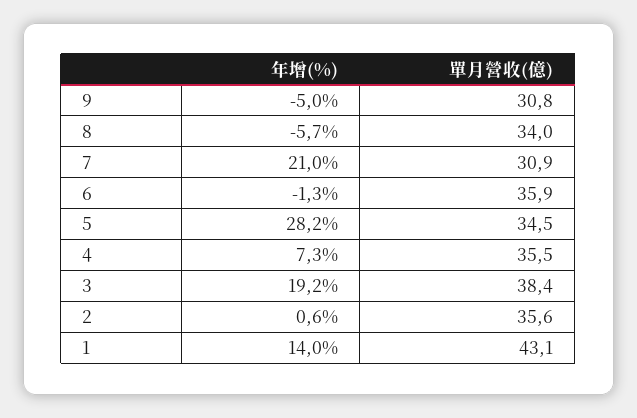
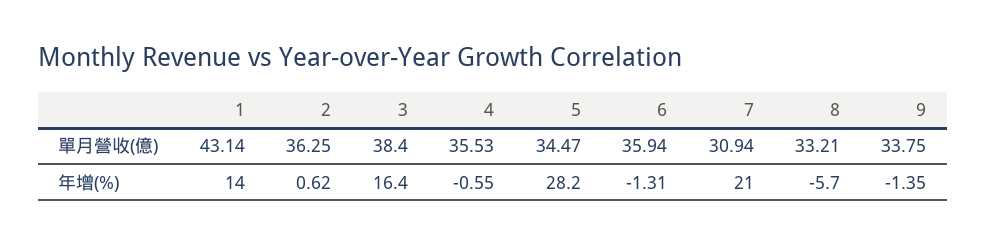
年增(%), 9: -5 -> -1.35
單月營收(億), 9: 30.8 -> 33.75
單月營收(億), 8: 34 -> 33.21
年增(%), 4: 7.3 -> -0.55
年增(%), 3: 19.2 -> 16.4
單月營收(億), 2: 35.6 -> 36.25

